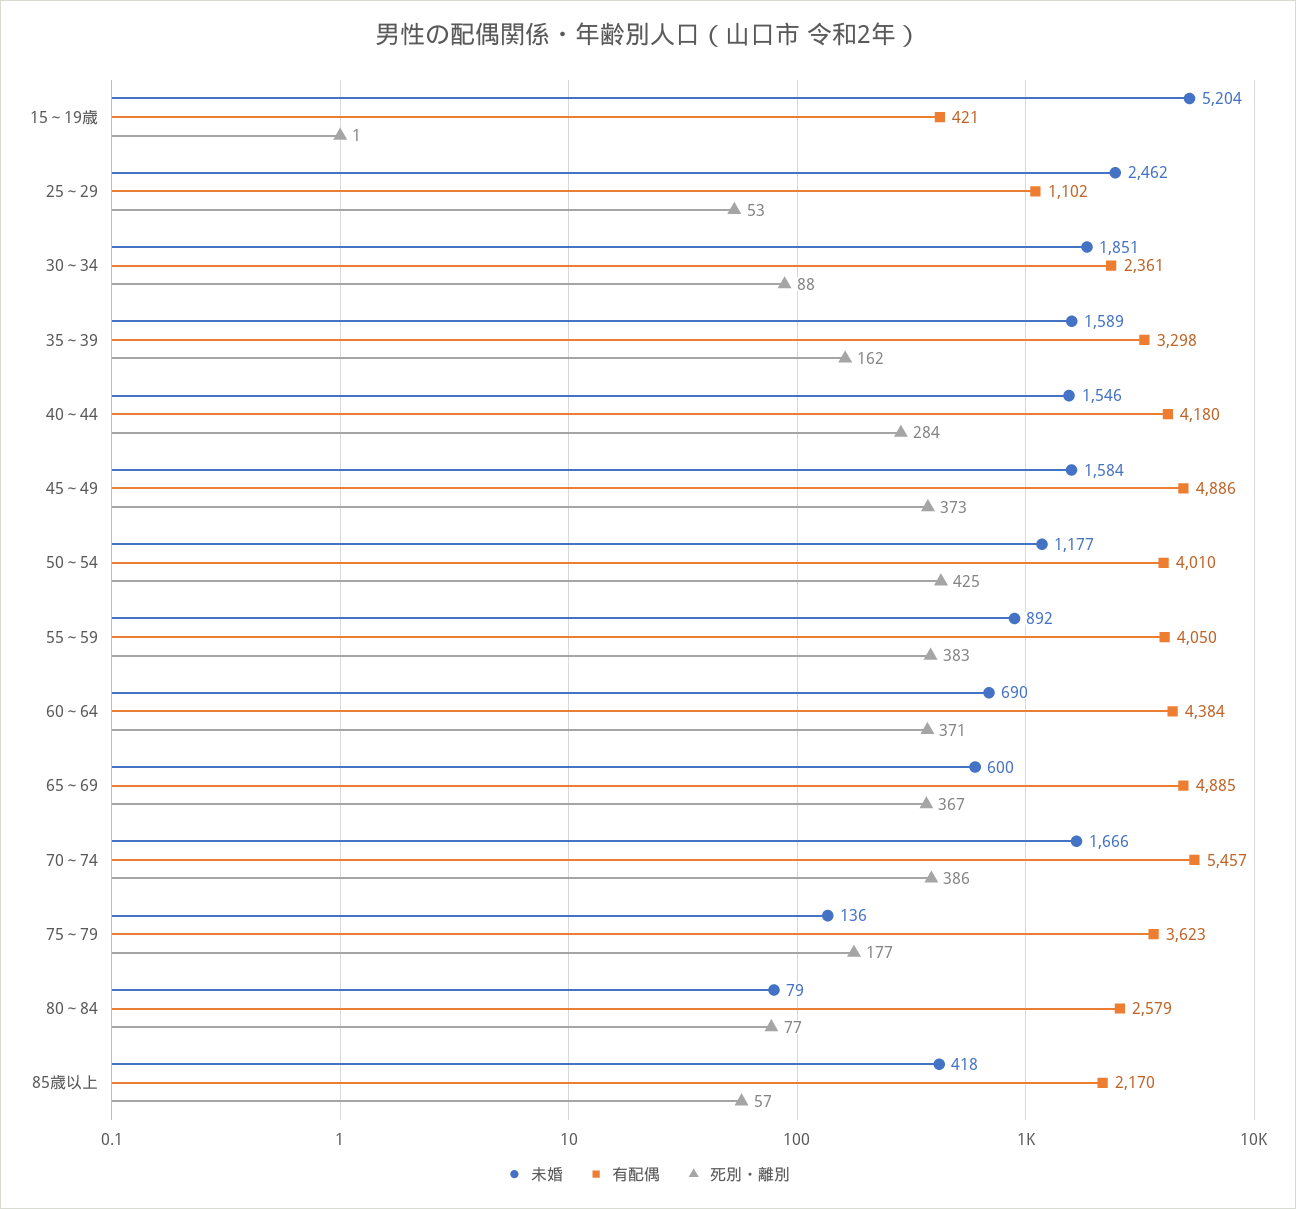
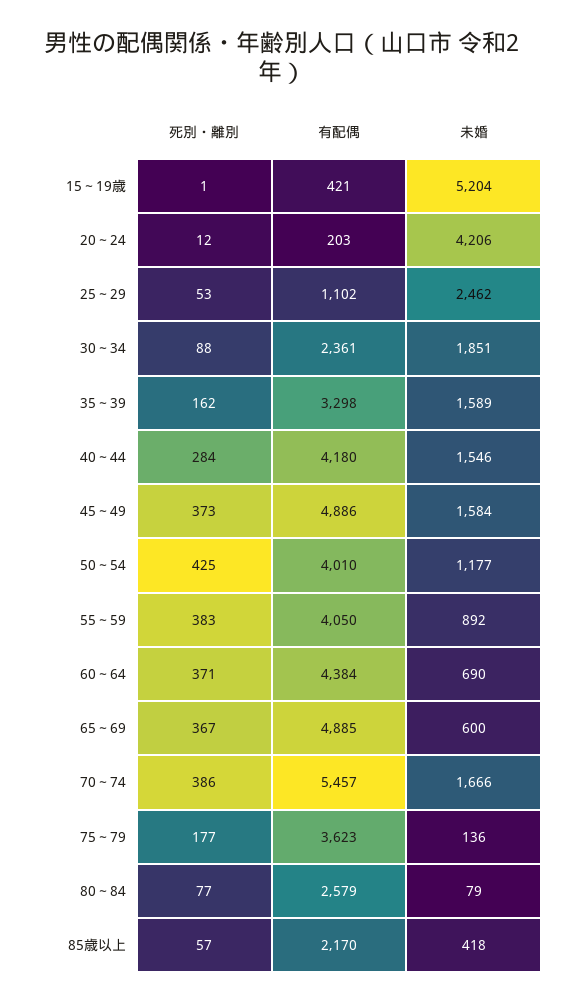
死別・離別, 20～24: none -> 12
有配偶, 20～24: none -> 203
未婚, 20～24: none -> 4206

